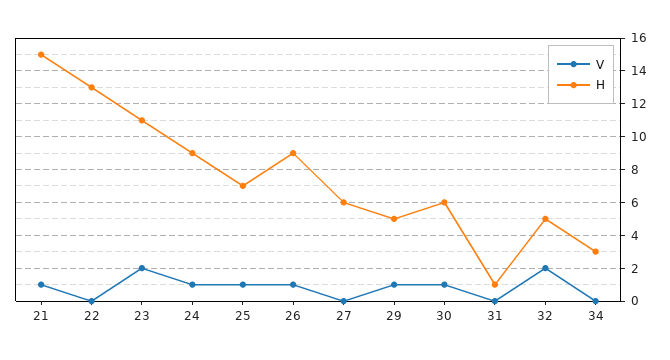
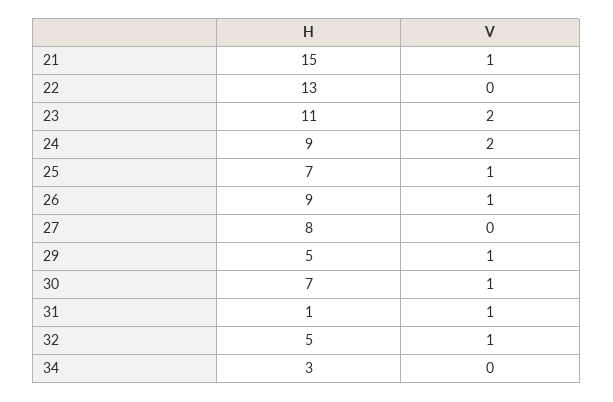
V, 24: 1 -> 2
H, 27: 6 -> 8
H, 30: 6 -> 7
V, 31: 0 -> 1
V, 32: 2 -> 1

